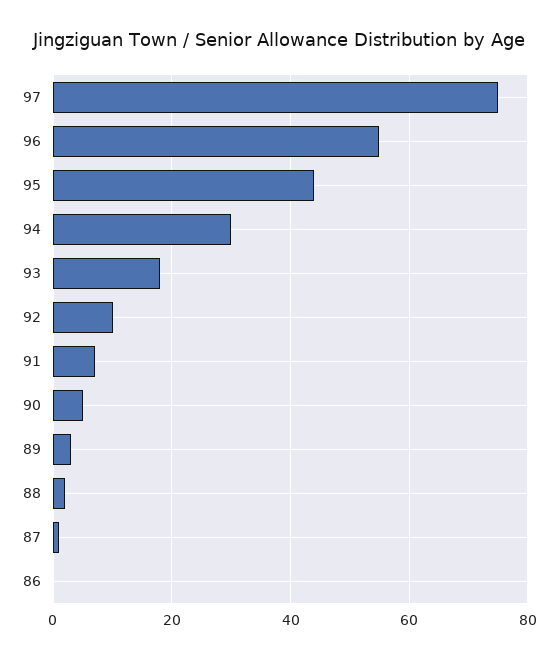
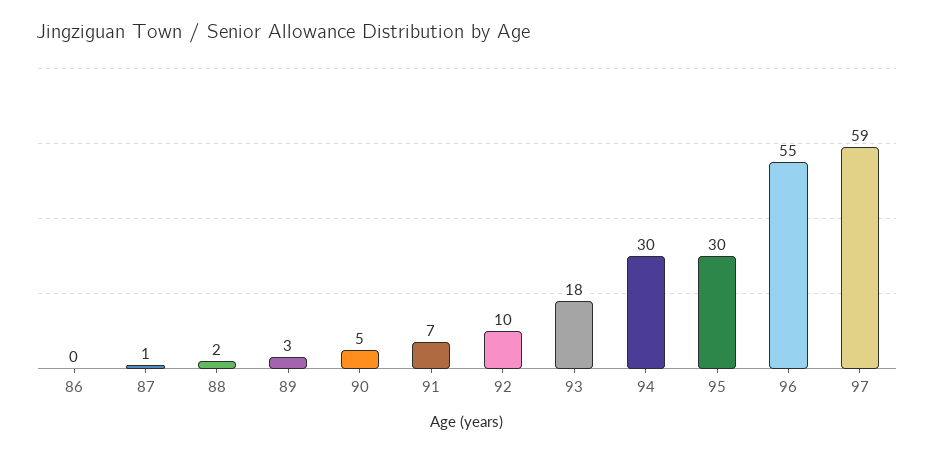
97: 75 -> 59
95: 45 -> 30

